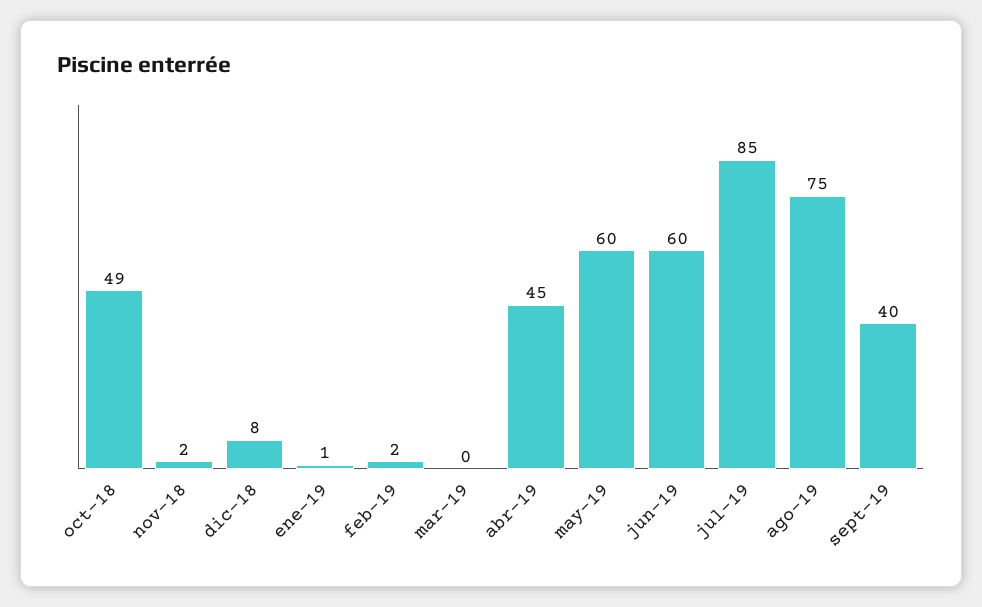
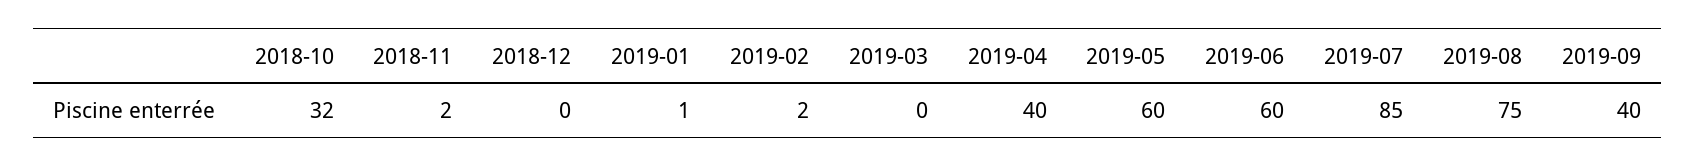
oct-18: 49 -> 32
dic-18: 8 -> 0
abr-19: 45 -> 40

